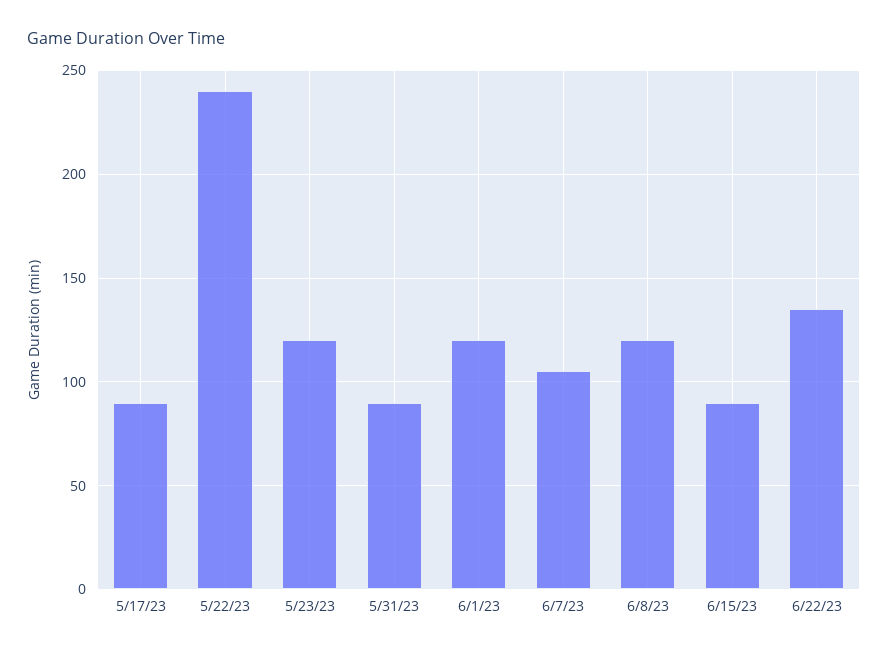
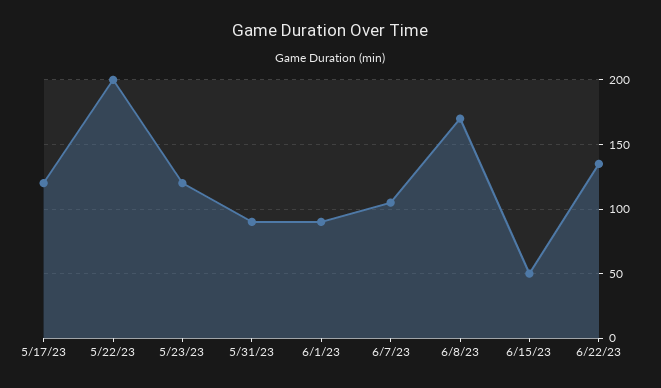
5/17/23: 90 -> 120
5/22/23: 240 -> 200
6/1/23: 120 -> 90
6/8/23: 120 -> 170
6/15/23: 90 -> 50

